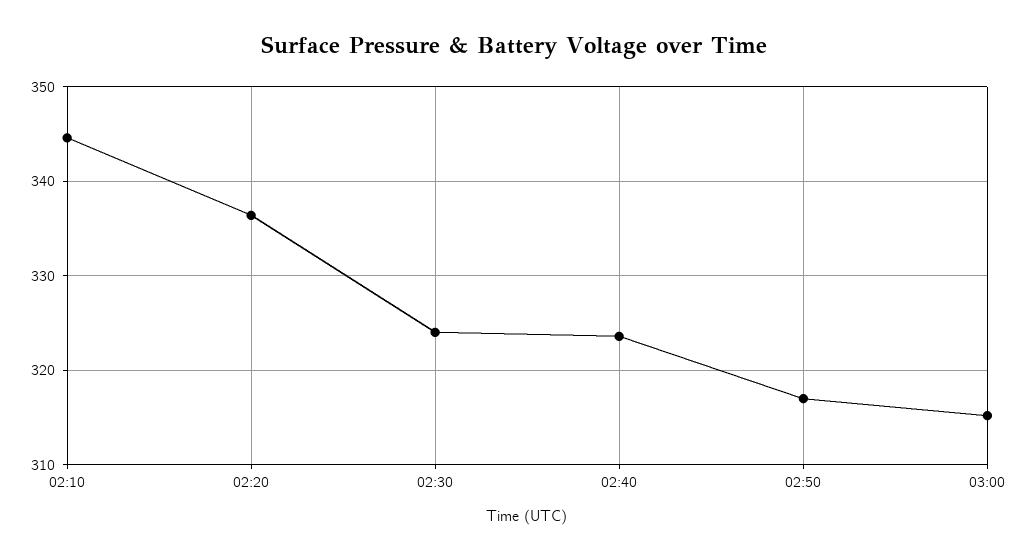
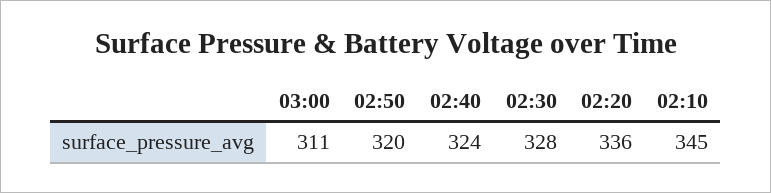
02:30: 324 -> 328
02:50: 317 -> 320
03:00: 315 -> 311

